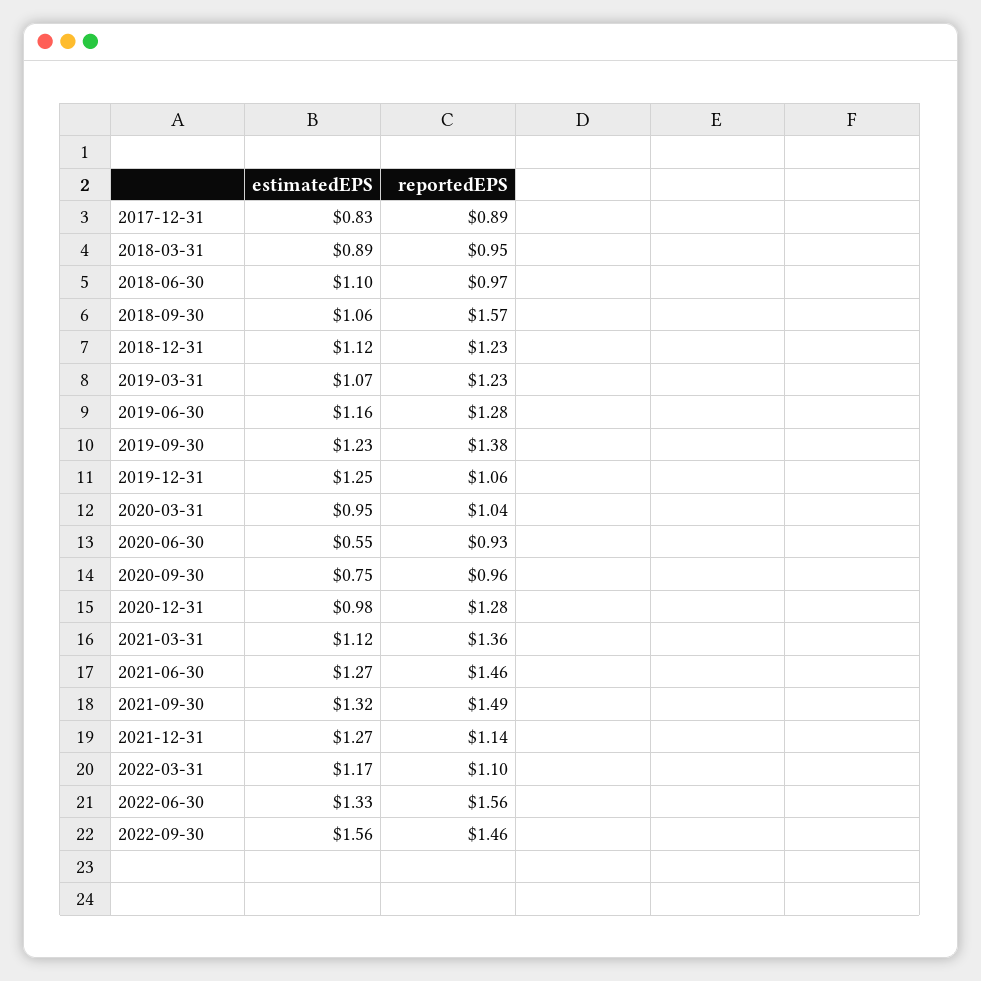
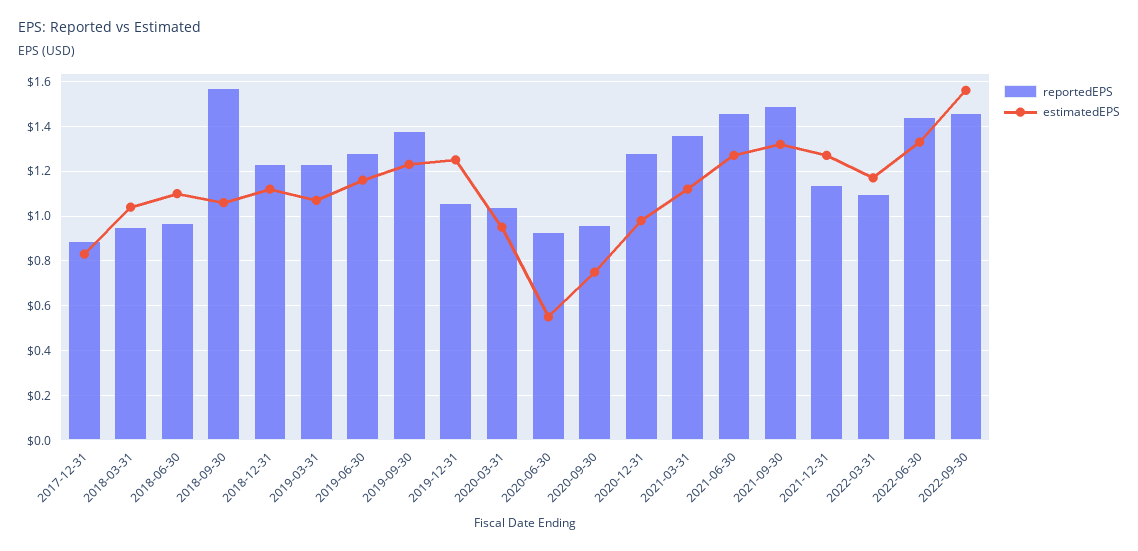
estimatedEPS, 2018-03-31: 0.89 -> 1.05
reportedEPS, 2022-06-30: 1.56 -> 1.45

